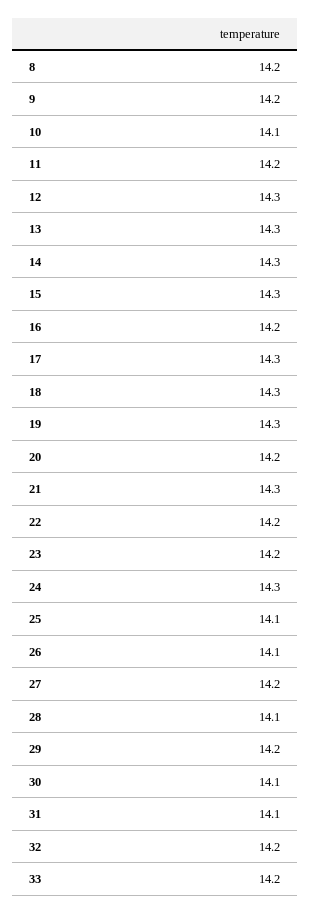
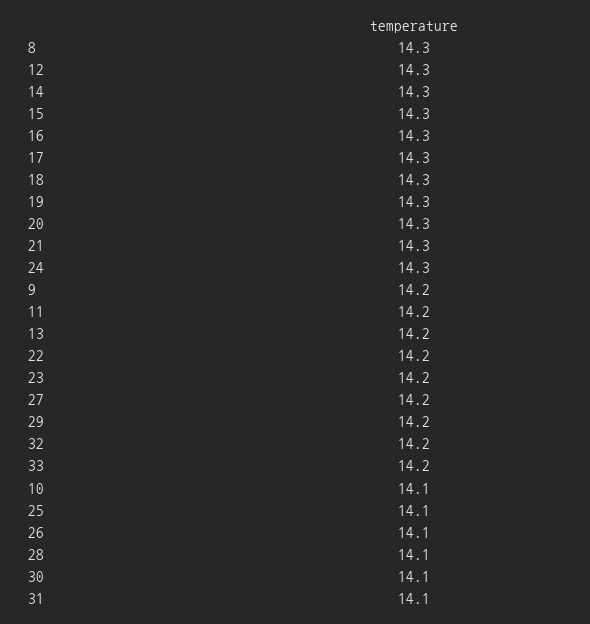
8: 14.2 -> 14.3
13: 14.3 -> 14.2
16: 14.2 -> 14.3
20: 14.2 -> 14.3

